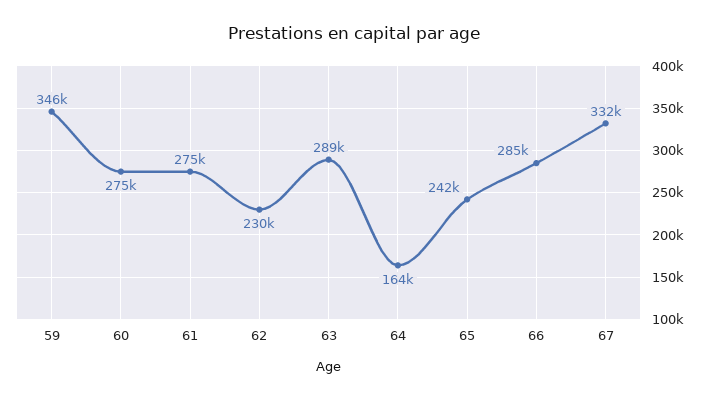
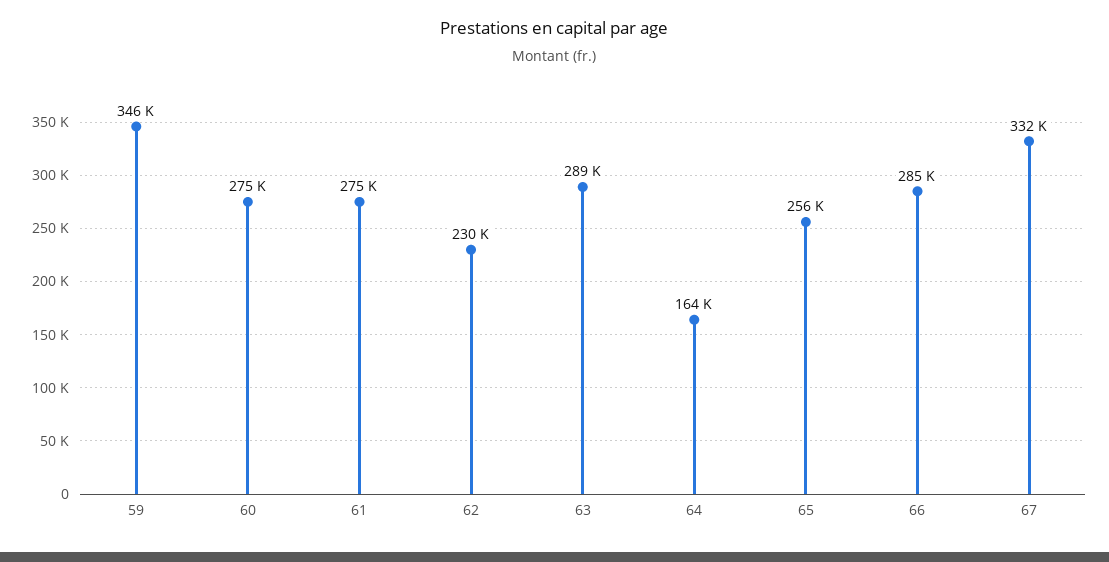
65: 242000 -> 256000

